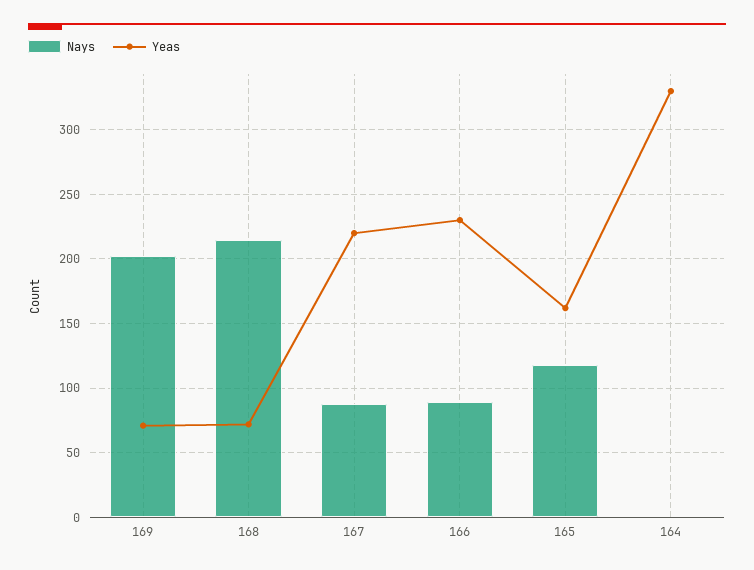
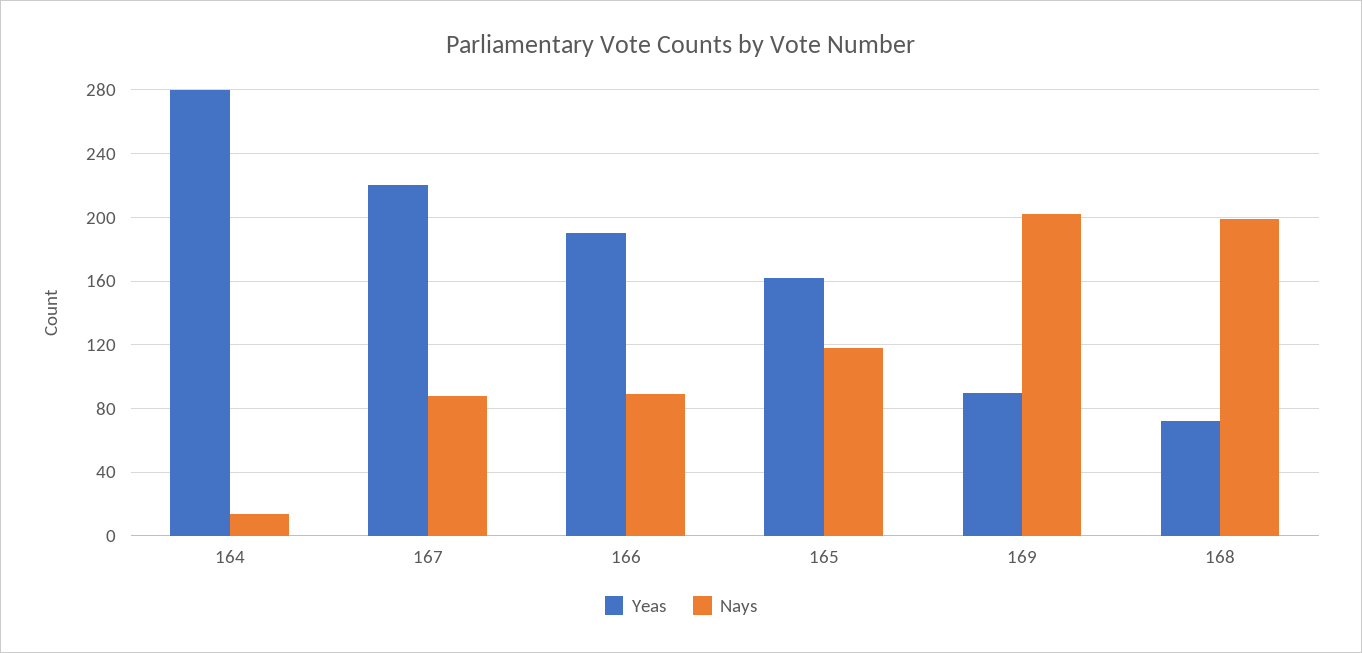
Yeas, 169: 70 -> 90
Nays, 168: 215 -> 200
Yeas, 166: 230 -> 190
Nays, 164: 0 -> 15
Yeas, 164: 330 -> 280

